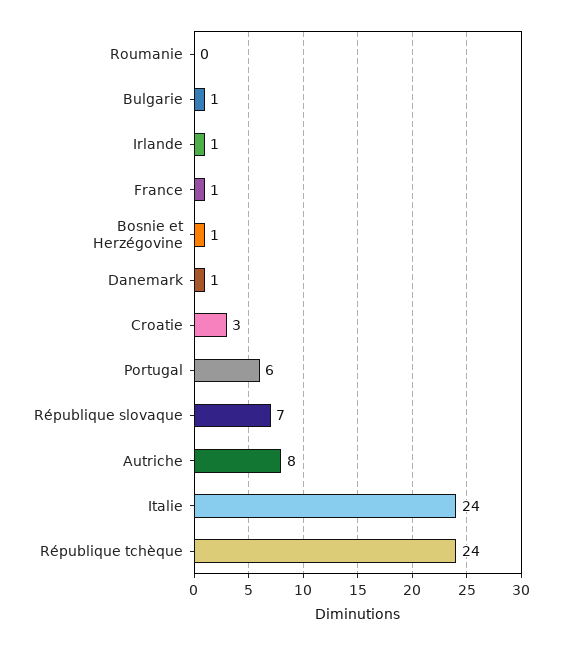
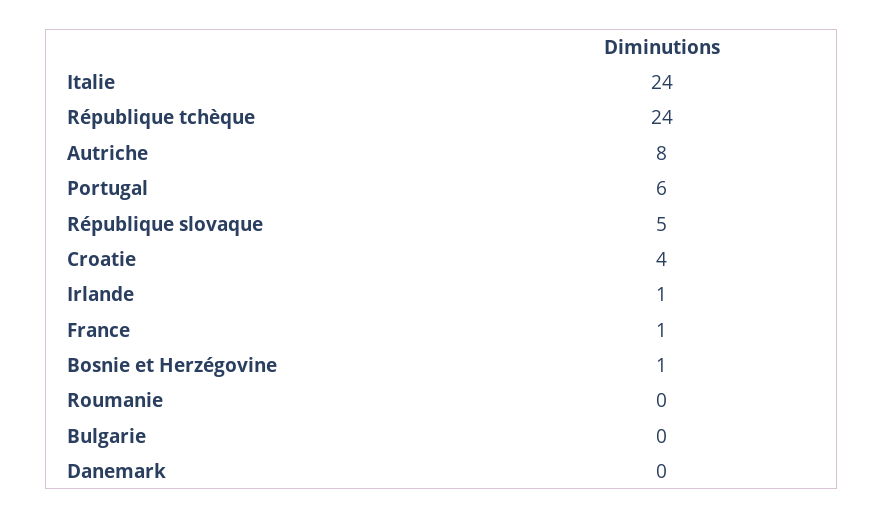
Bulgarie: 1 -> 0
Danemark: 1 -> 0
Croatie: 3 -> 4
République slovaque: 7 -> 5

